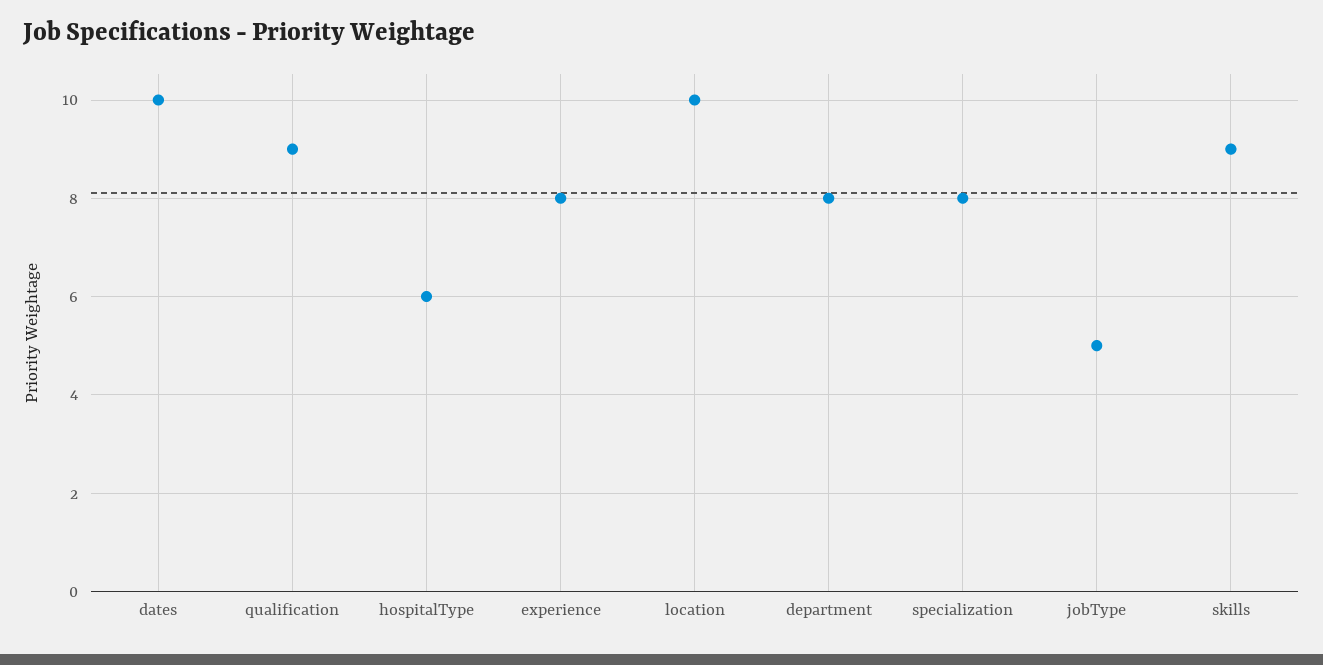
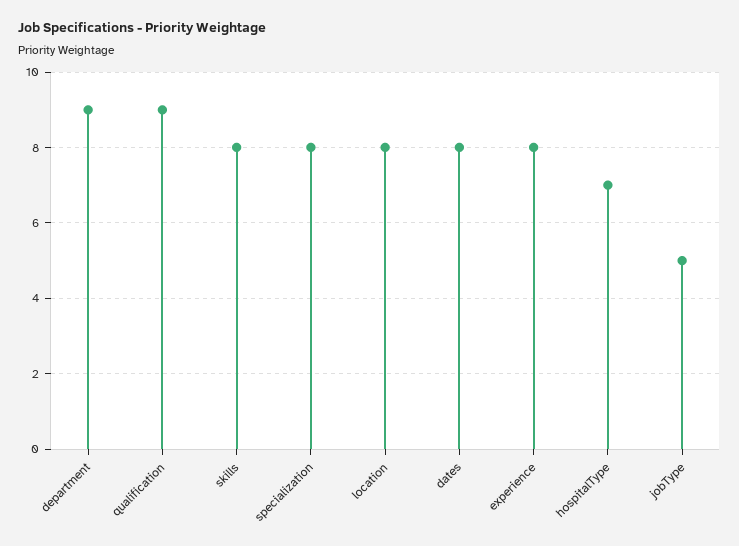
dates: 10 -> 8
hospitalType: 6 -> 7
location: 10 -> 8
department: 8 -> 9
skills: 9 -> 8

